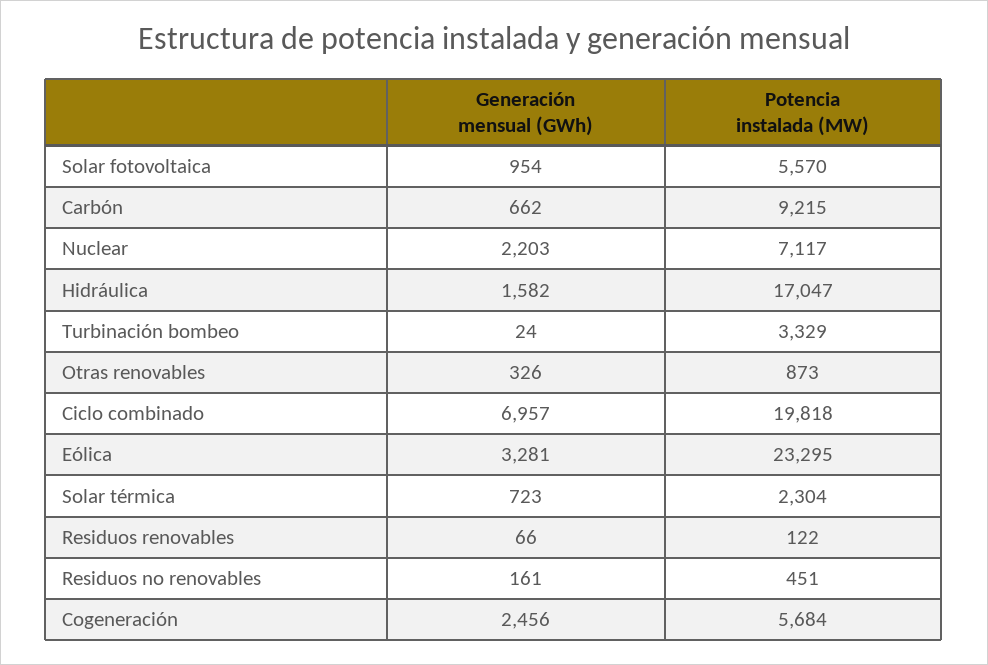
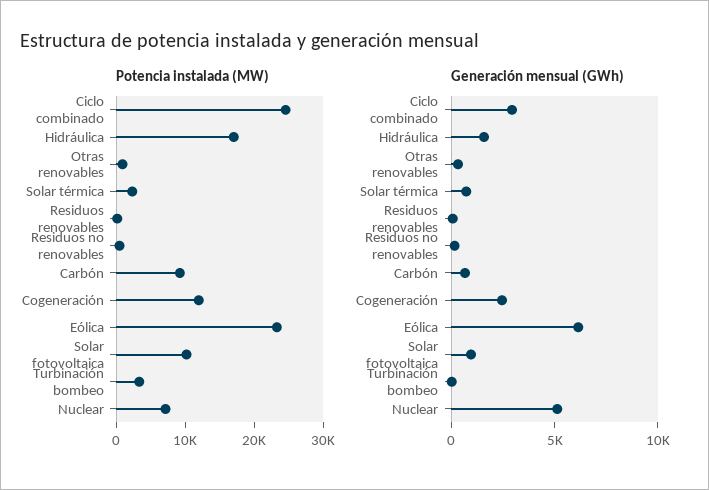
Potencia instalada (MW), Solar fotovoltaica: 5570 -> 10000
Generación mensual (GWh), Nuclear: 2203 -> 5000
Generación mensual (GWh), Ciclo combinado: 6957 -> 3000
Potencia instalada (MW), Ciclo combinado: 19818 -> 24000
Generación mensual (GWh), Eólica: 3281 -> 6000
Potencia instalada (MW), Cogeneración: 5684 -> 12000

